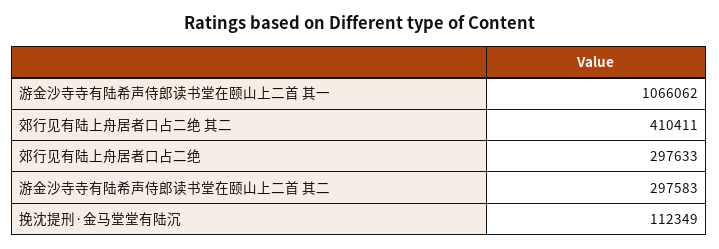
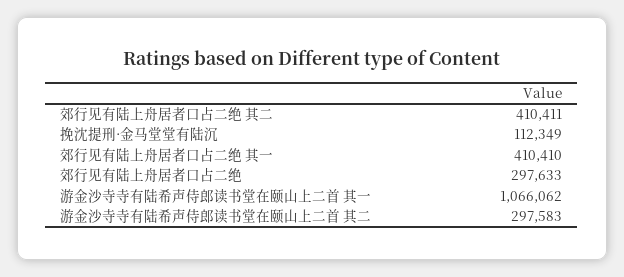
郊行见有陆上舟居者口占二绝 其一: none -> 410410

